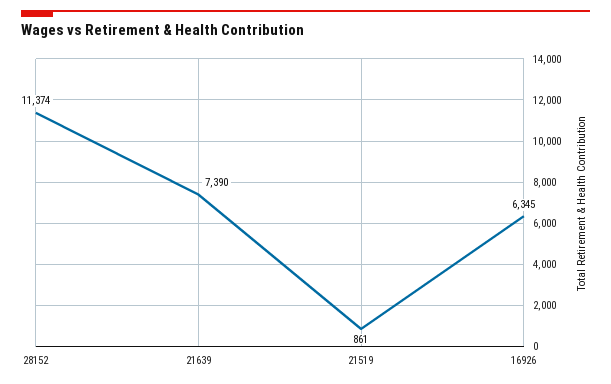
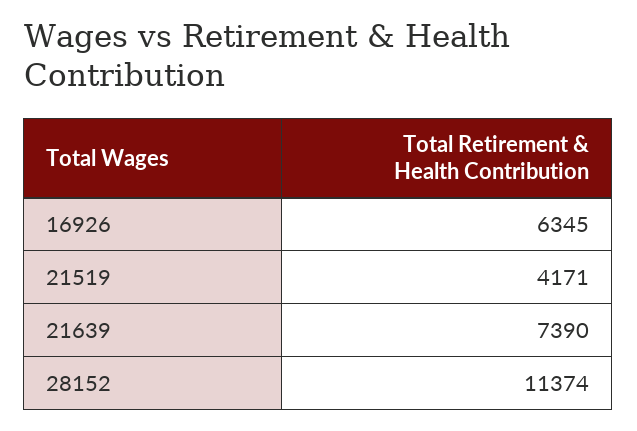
21519: 861 -> 4171

